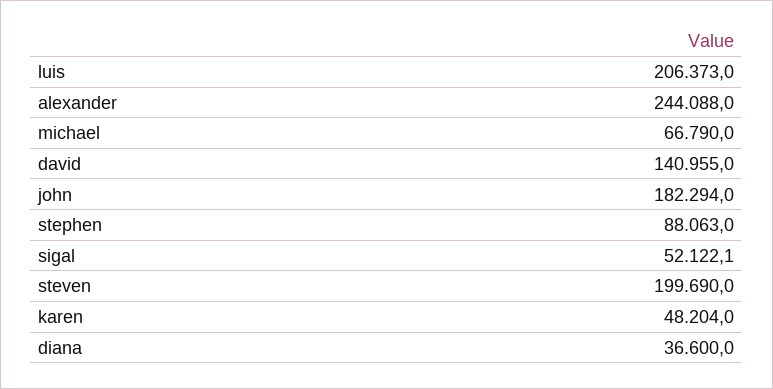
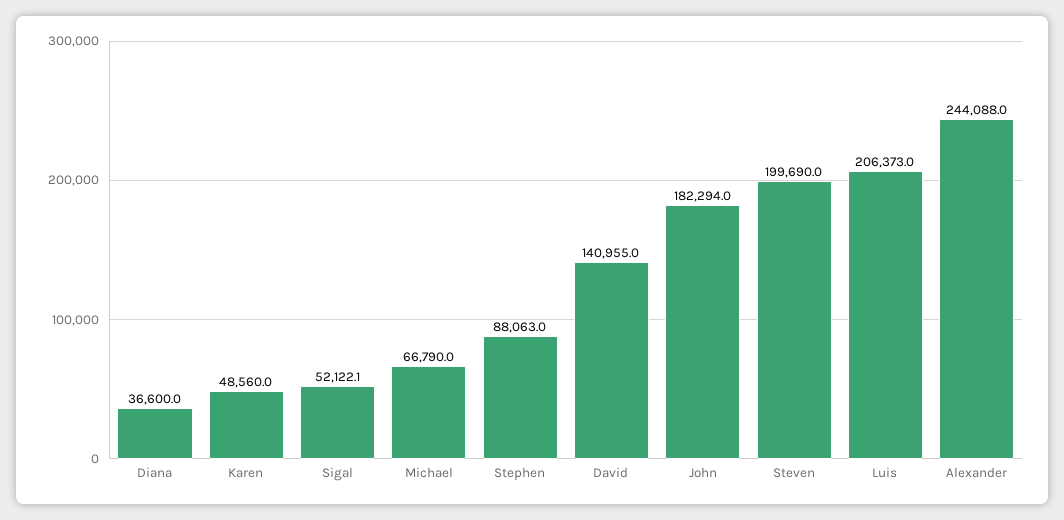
karen: 48204 -> 48560

